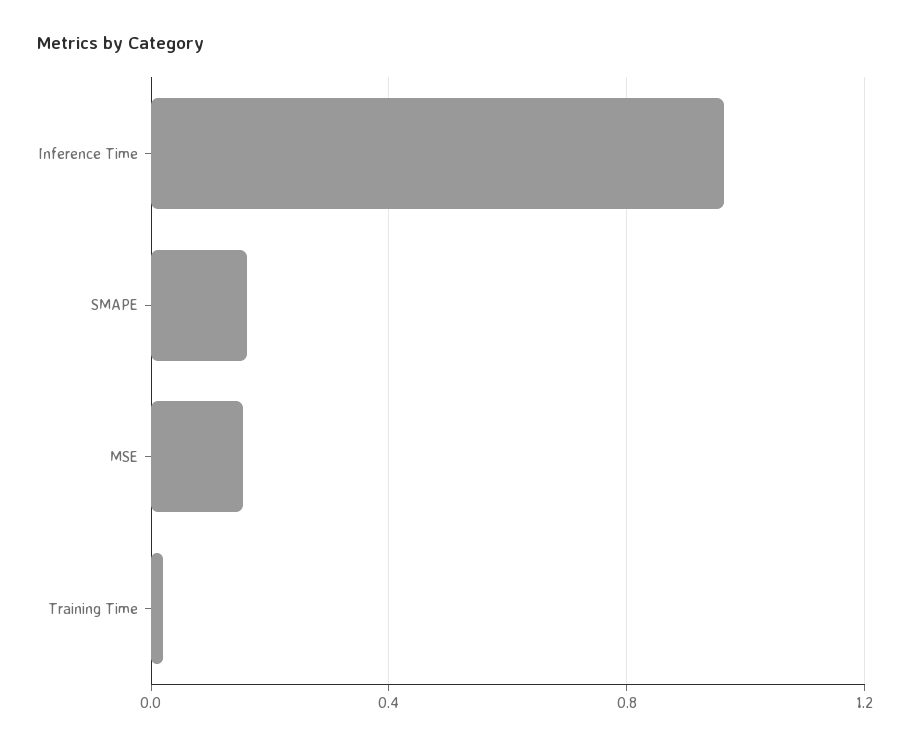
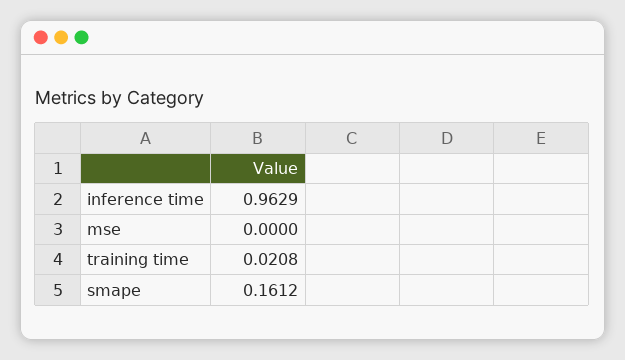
MSE: 0.15 -> 0

